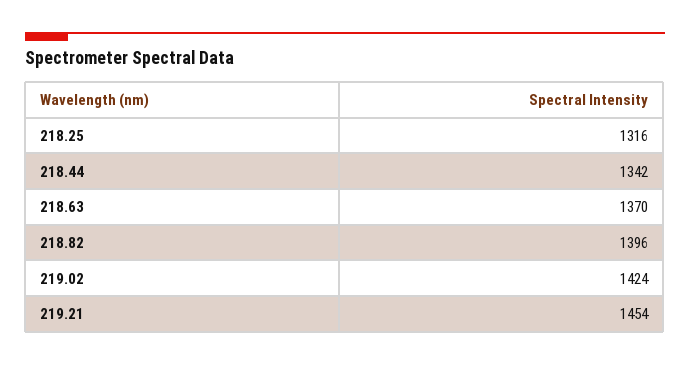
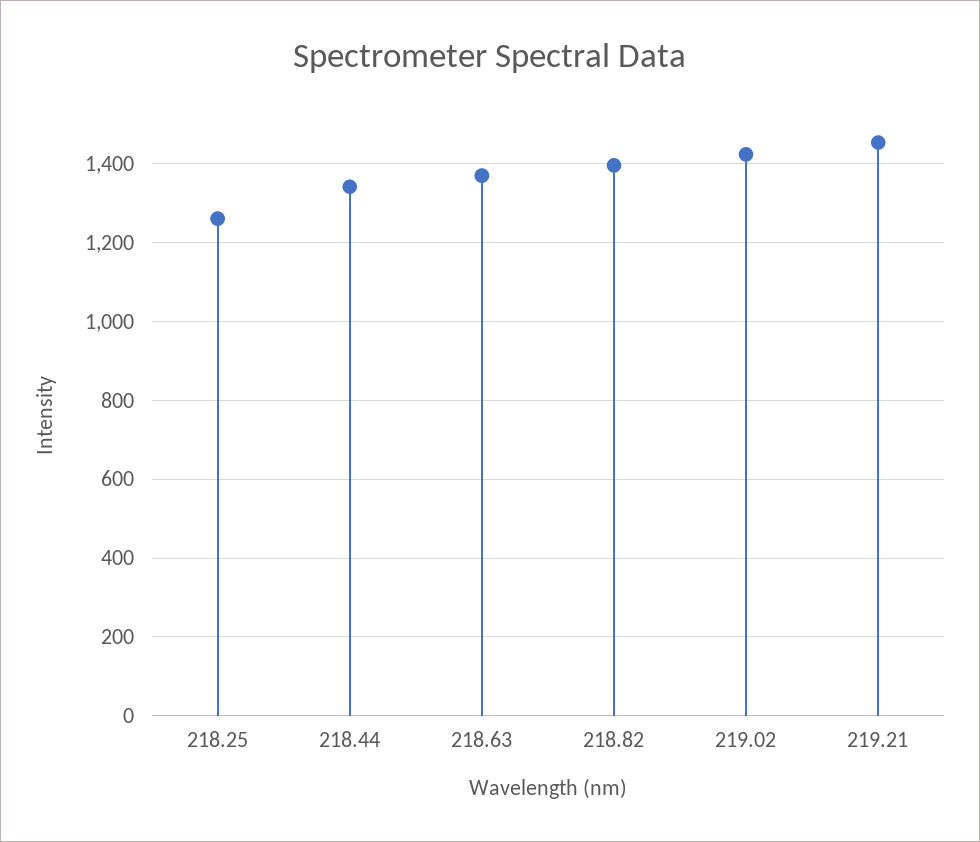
218.25: 1316 -> 1260

